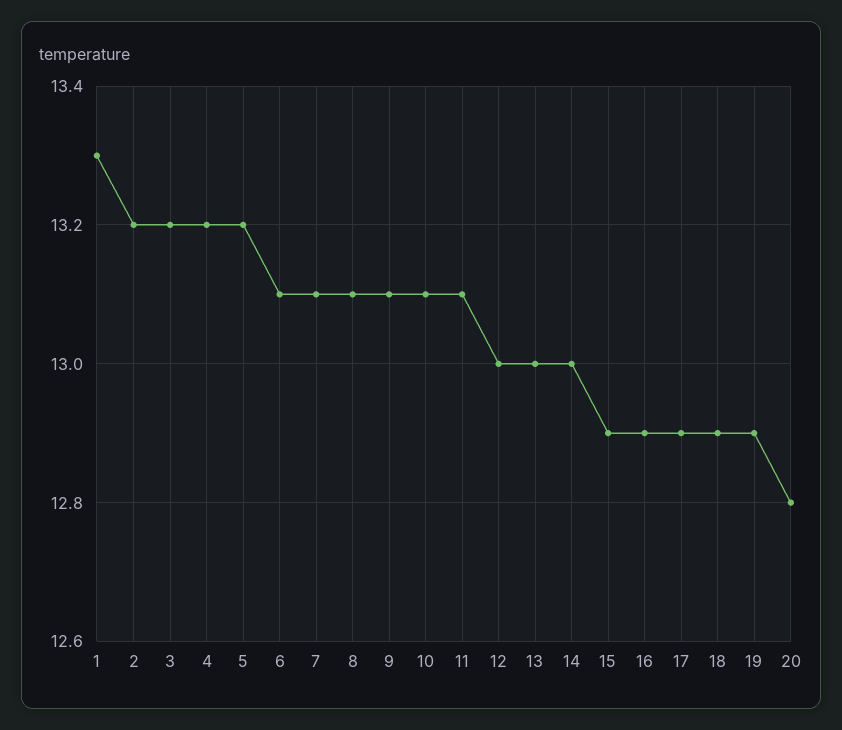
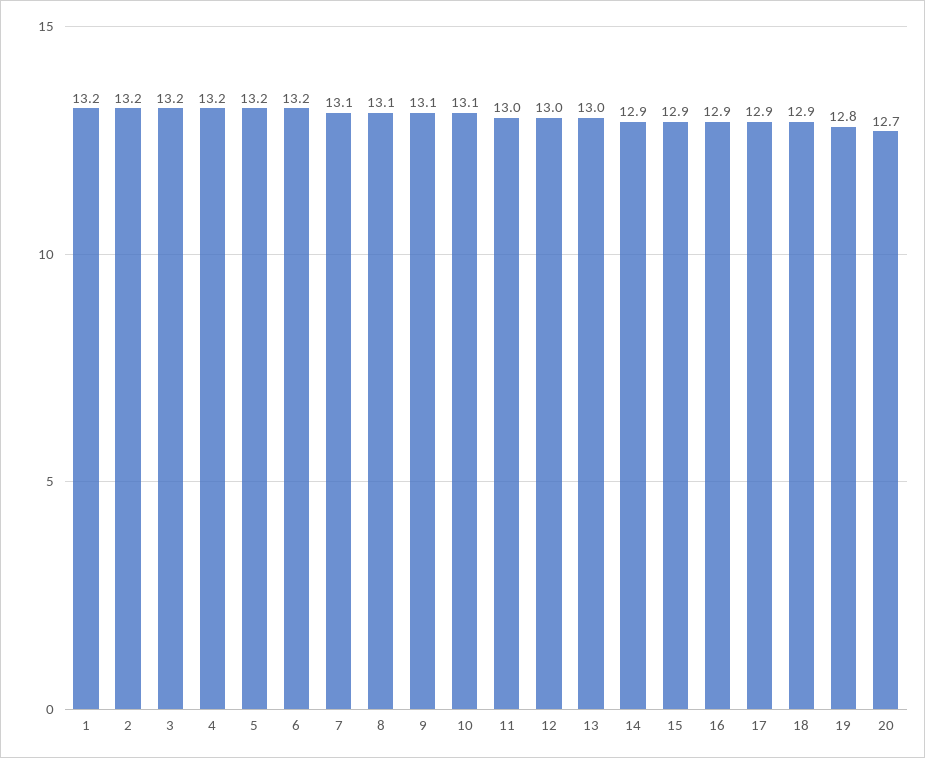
1: 13.3 -> 13.2
6: 13.1 -> 13.2
11: 13.1 -> 13
14: 13 -> 12.9
19: 12.9 -> 12.8
20: 12.8 -> 12.7

